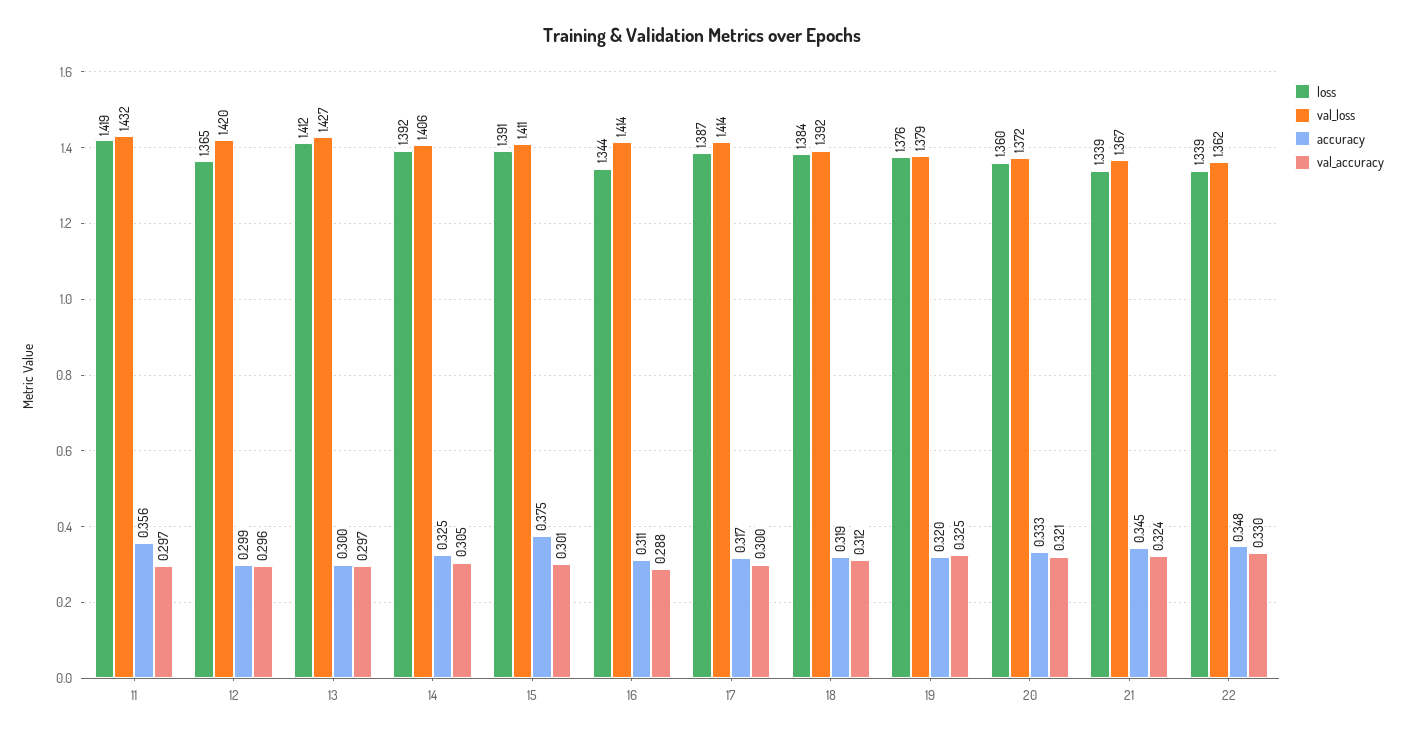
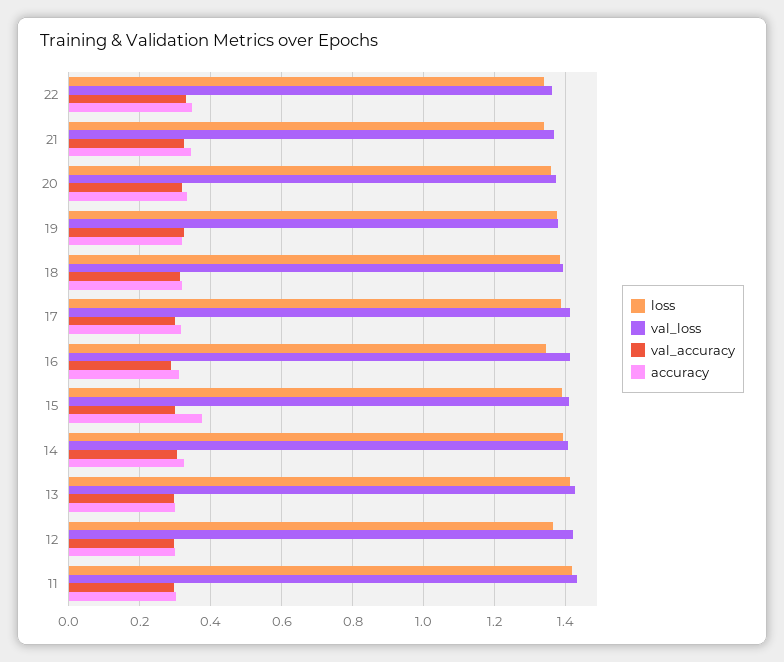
accuracy, 11: 0.356 -> 0.3

